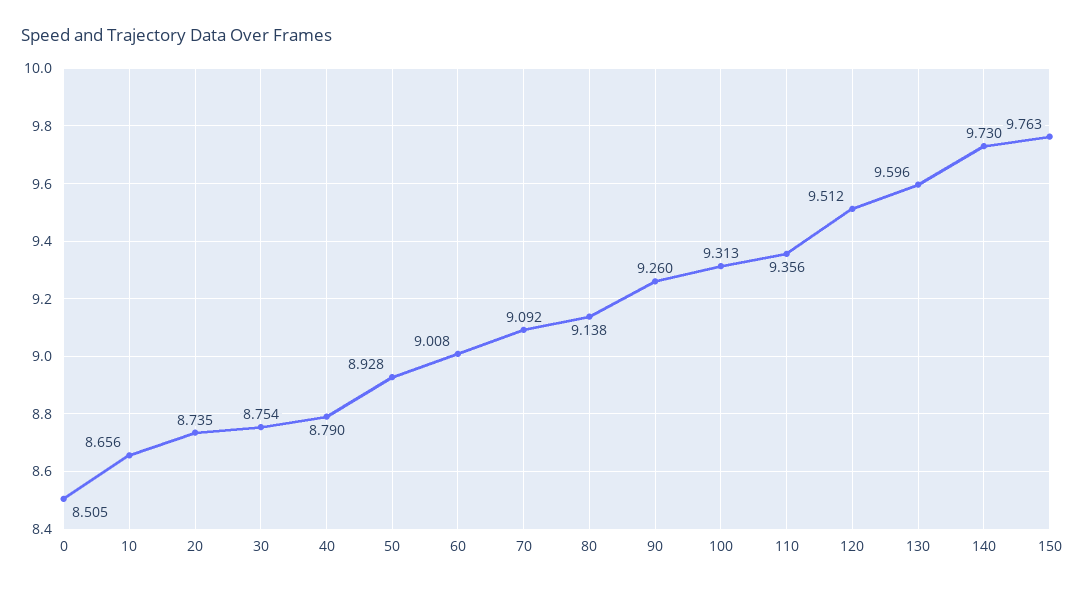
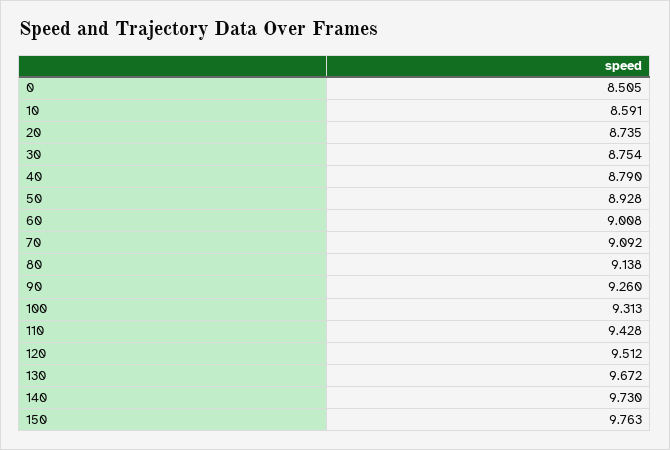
10: 8.656 -> 8.591
110: 9.356 -> 9.428
130: 9.596 -> 9.672

